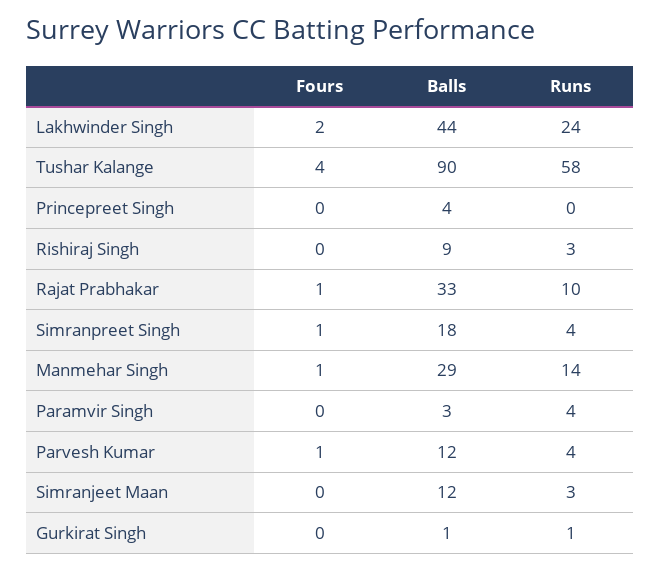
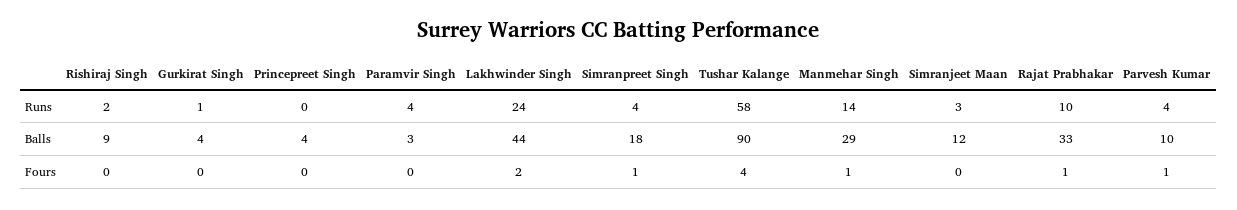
Runs, Rishiraj Singh: 3 -> 2
Balls, Parvesh Kumar: 12 -> 10
Balls, Gurkirat Singh: 1 -> 4

